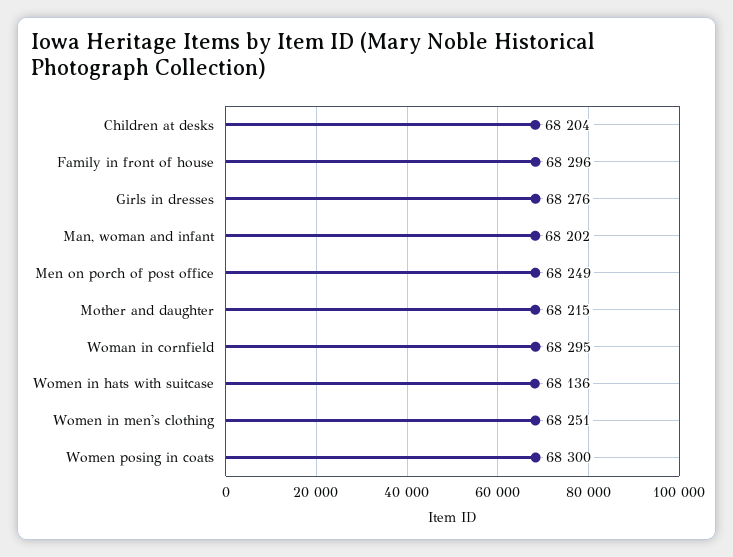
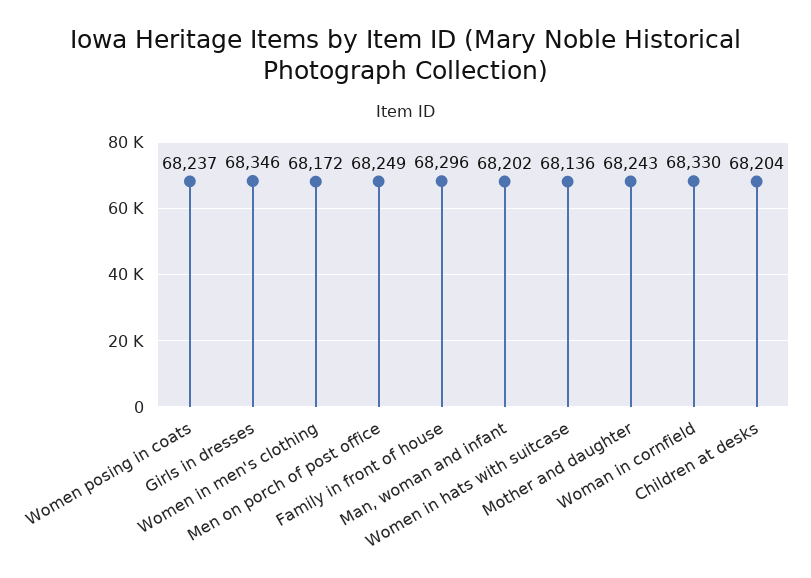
Girls in dresses: 68276 -> 68346
Mother and daughter: 68215 -> 68243
Woman in cornfield: 68295 -> 68330
Women in men's clothing: 68251 -> 68172
Women posing in coats: 68300 -> 68237

